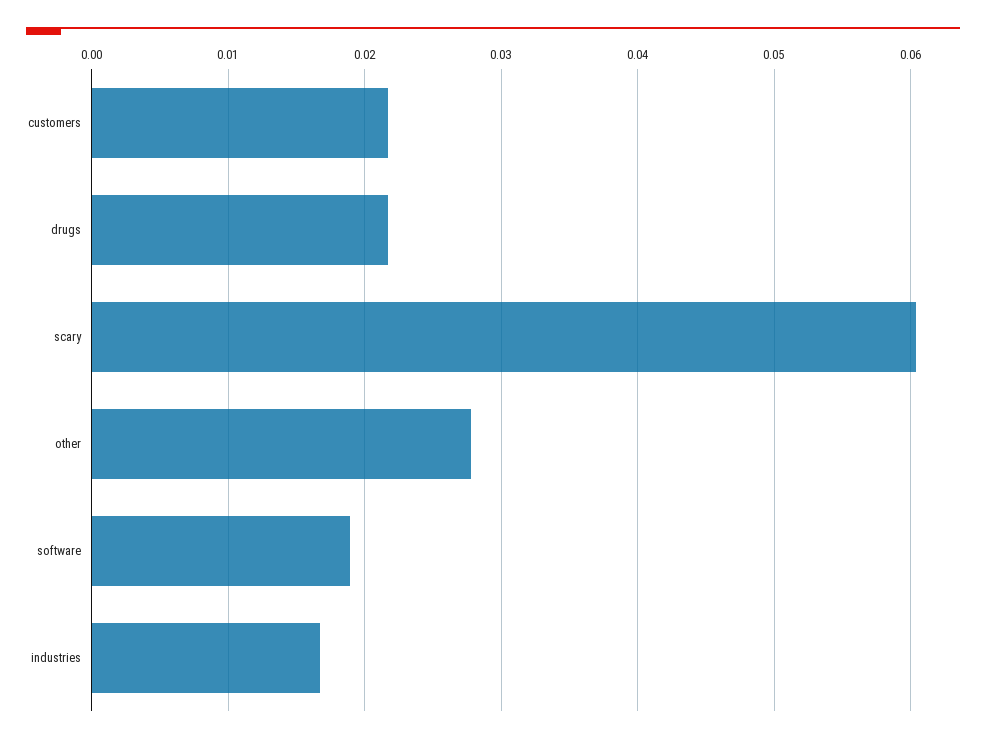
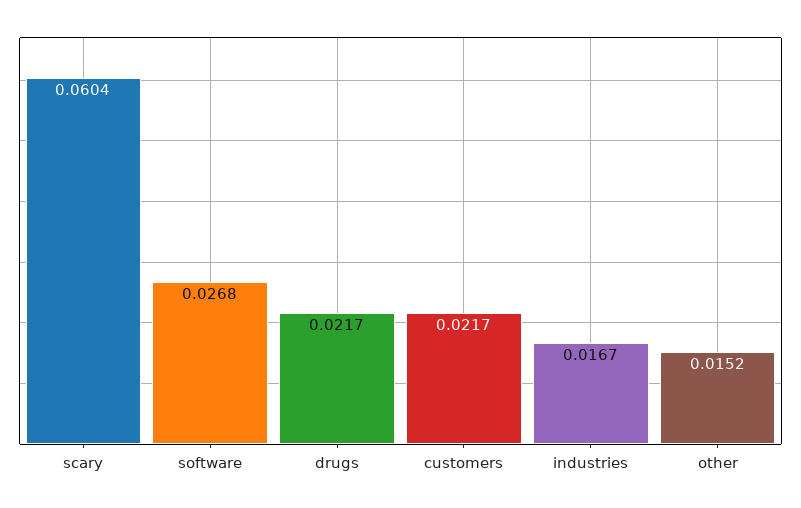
other: 0.028 -> 0.0152
software: 0.019 -> 0.0268

